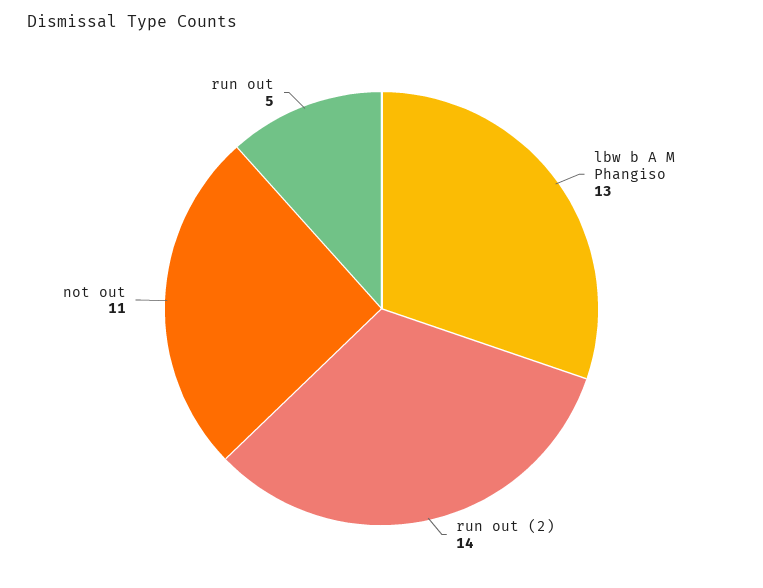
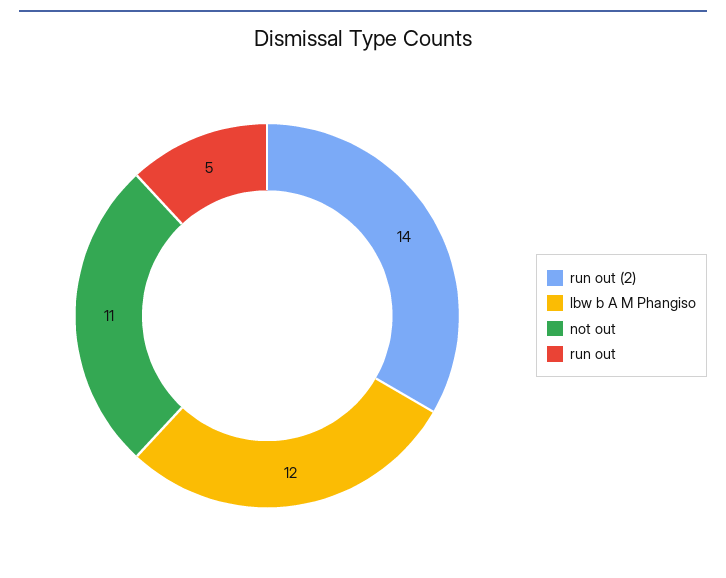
lbw b A M Phangiso: 13 -> 12

